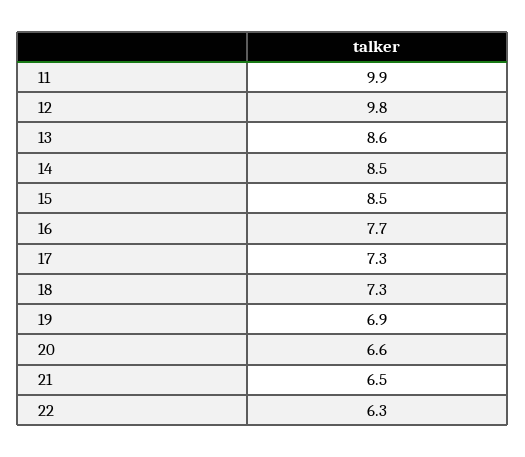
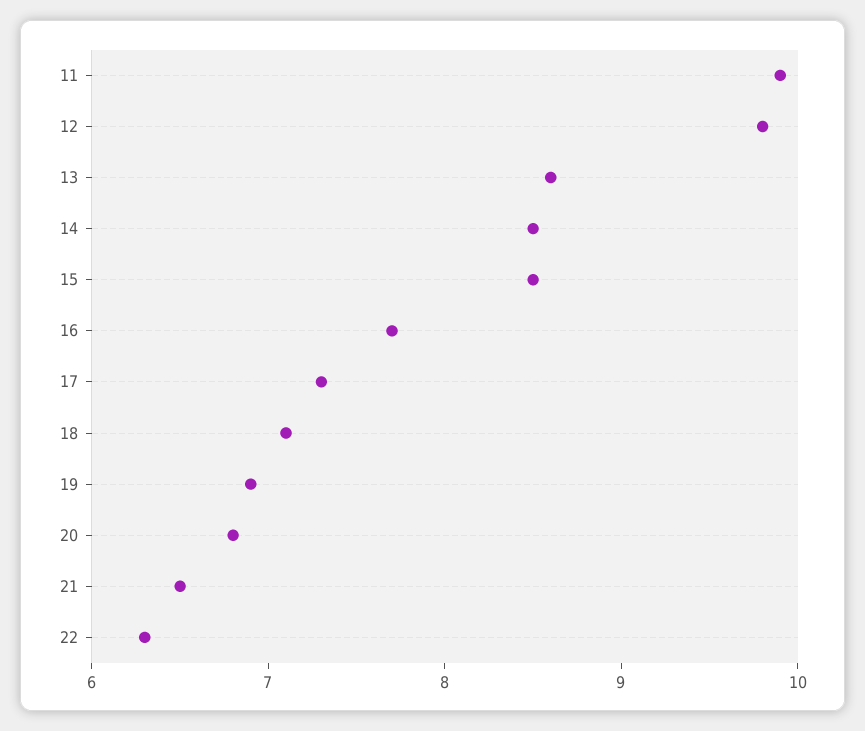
18: 7.3 -> 7.1
20: 6.6 -> 6.8

